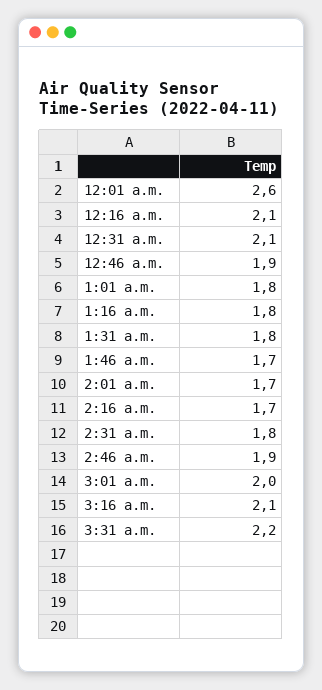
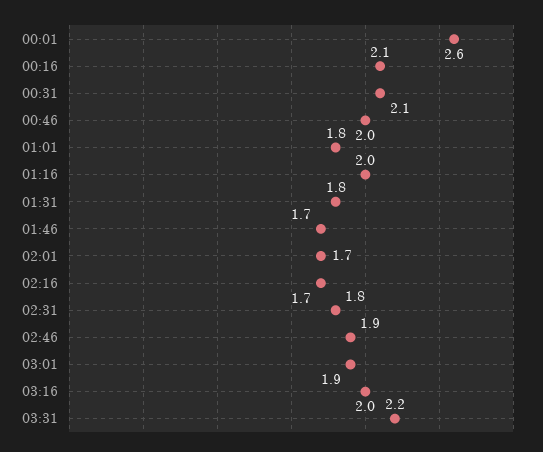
12:46 a.m.: 1.9 -> 2
1:16 a.m.: 1.8 -> 2
3:01 a.m.: 2 -> 1.9
3:16 a.m.: 2.1 -> 2

